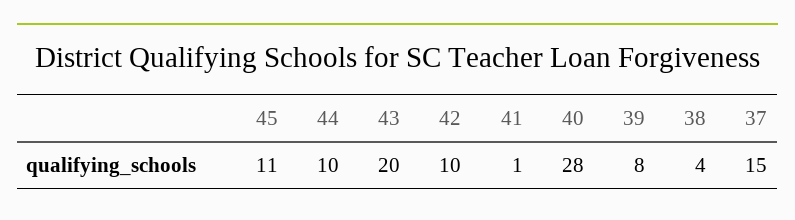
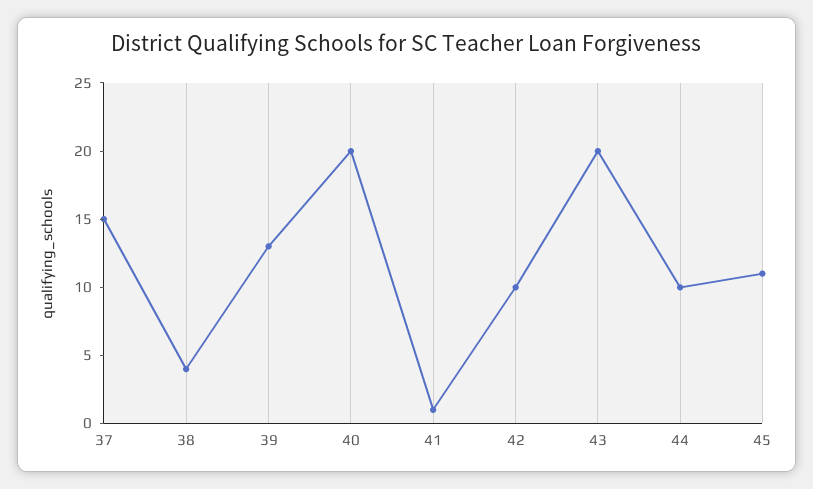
40: 28 -> 20
39: 8 -> 13

